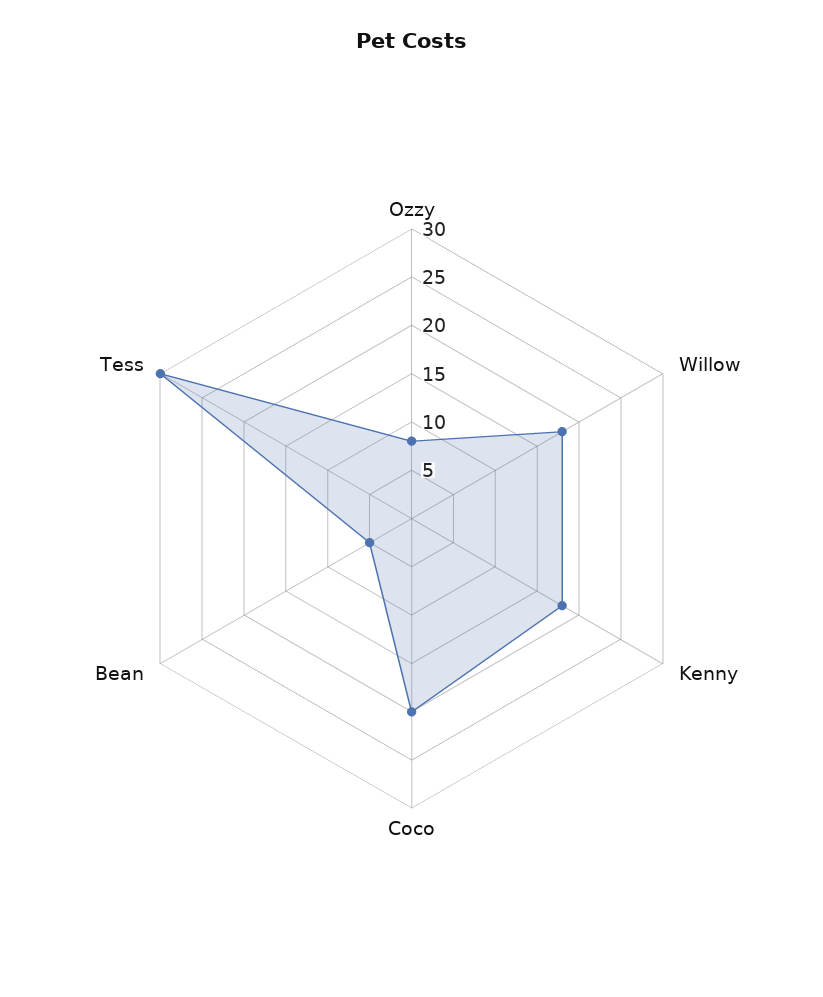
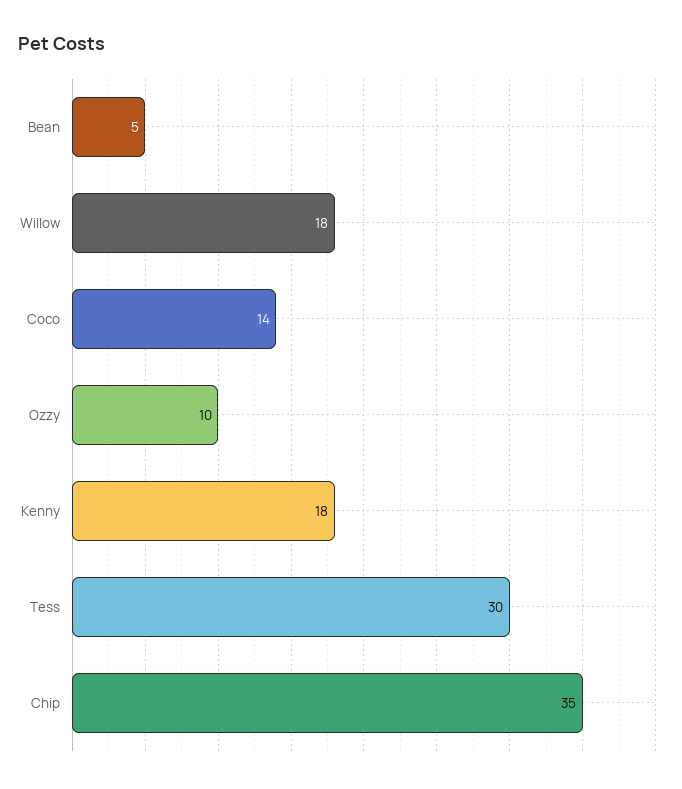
Ozzy: 8 -> 10
Coco: 20 -> 14
Chip: none -> 35

